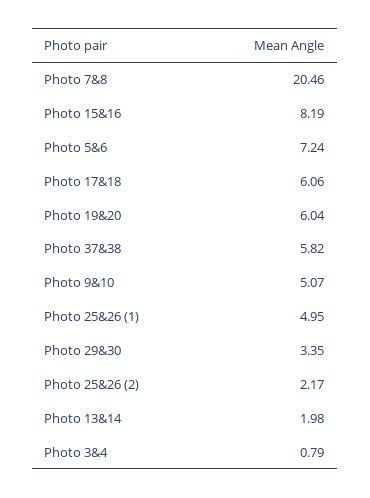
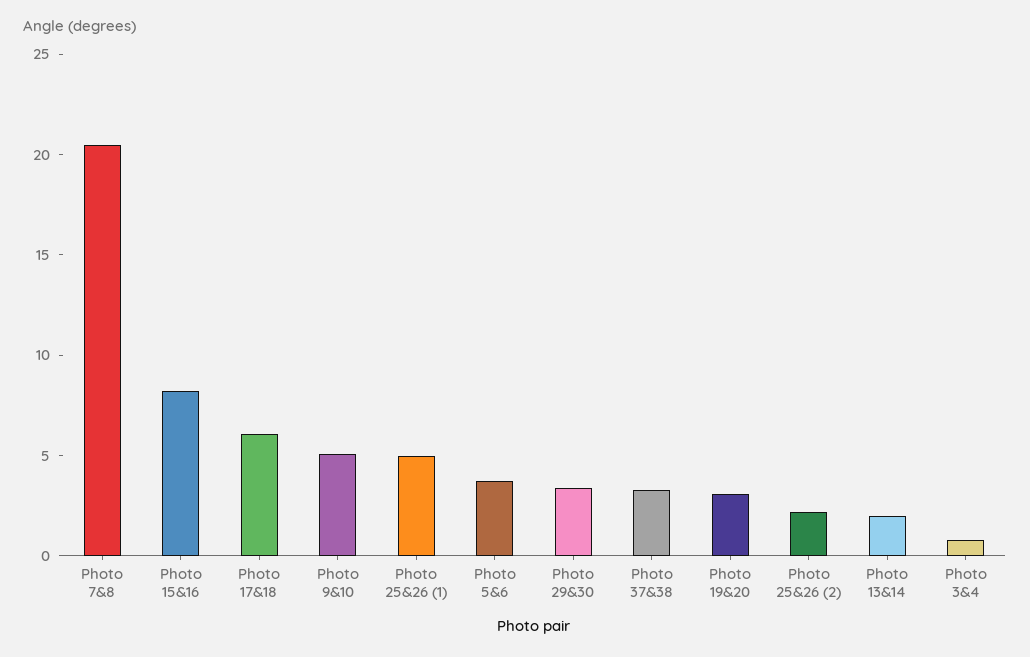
Photo 5&6: 7.24 -> 4
Photo 19&20: 6.04 -> 3
Photo 37&38: 5.82 -> 3

